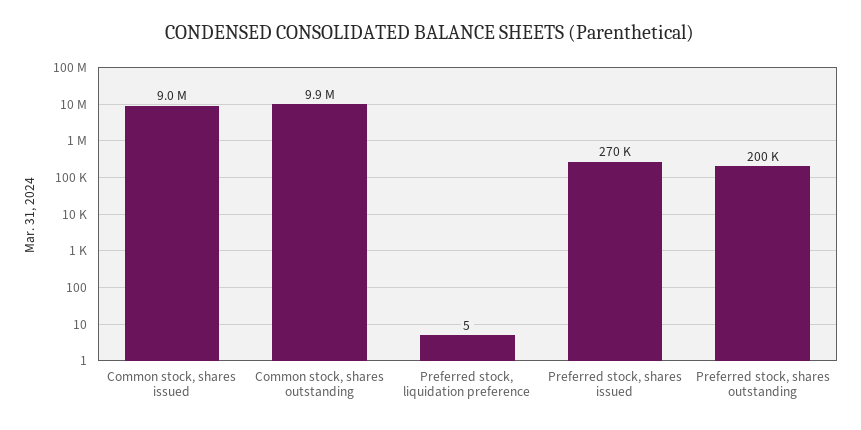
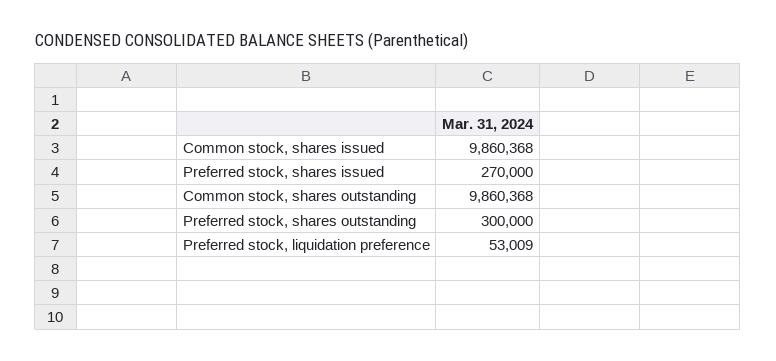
Common stock, shares issued: 9000000 -> 9860368
Preferred stock, liquidation preference: 5 -> 53009
Preferred stock, shares outstanding: 200000 -> 300000

